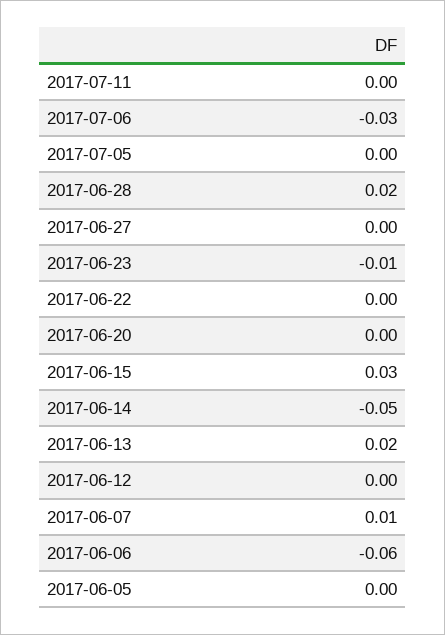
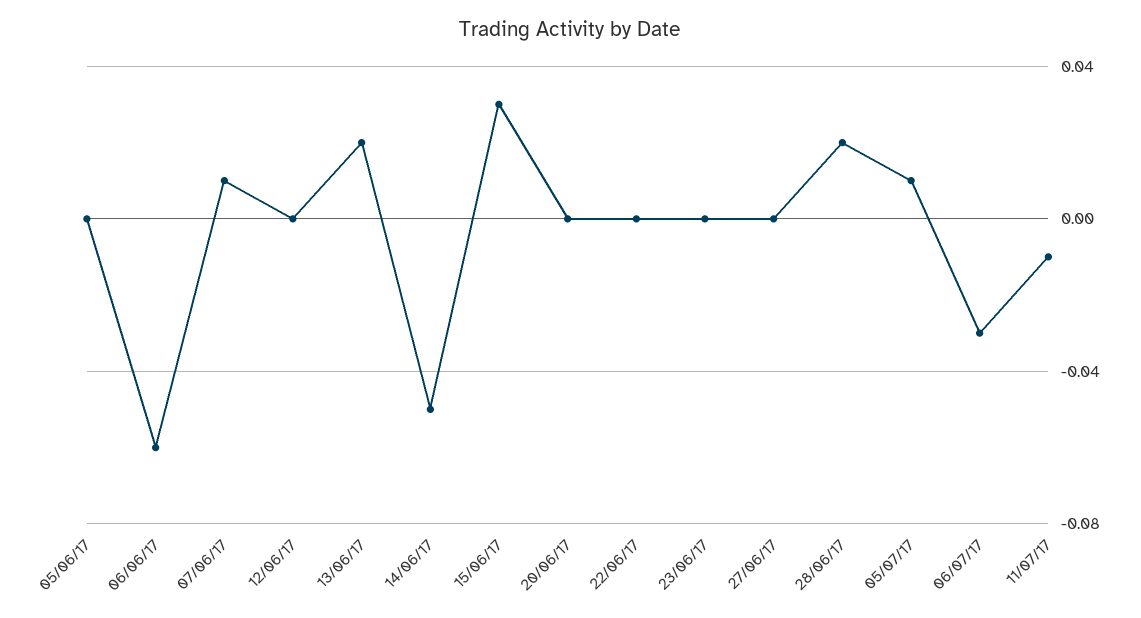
2017-07-11: 0 -> -0.01
2017-07-05: 0 -> 0.01
2017-06-23: -0.01 -> 0

